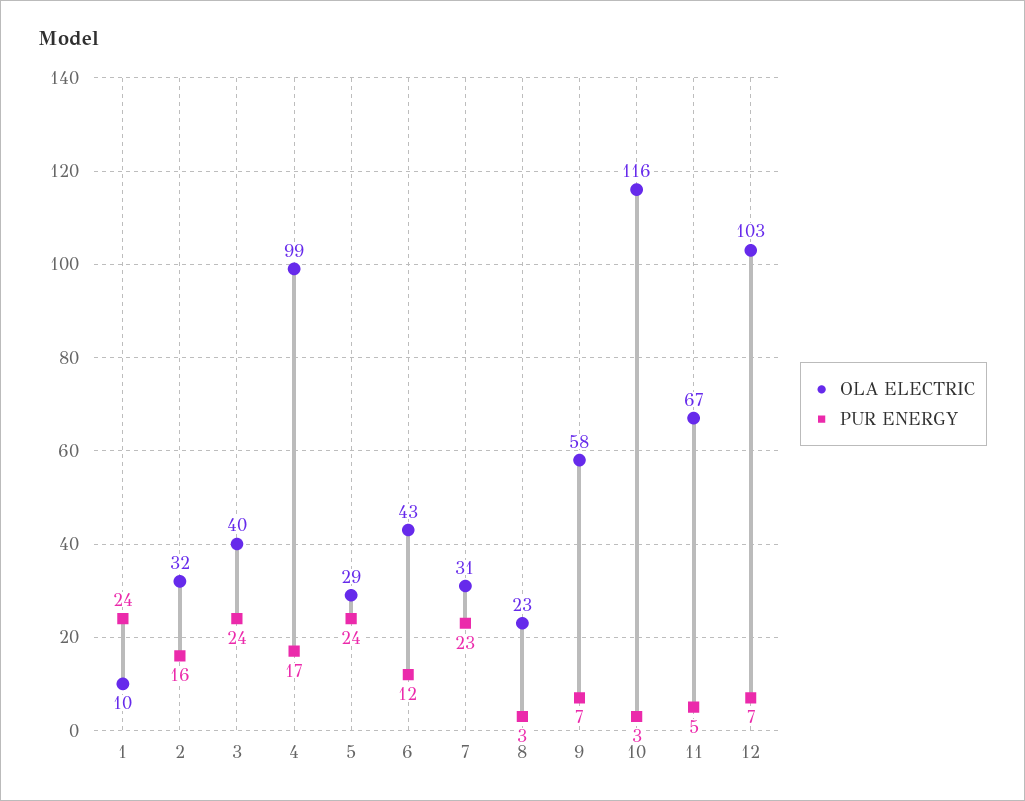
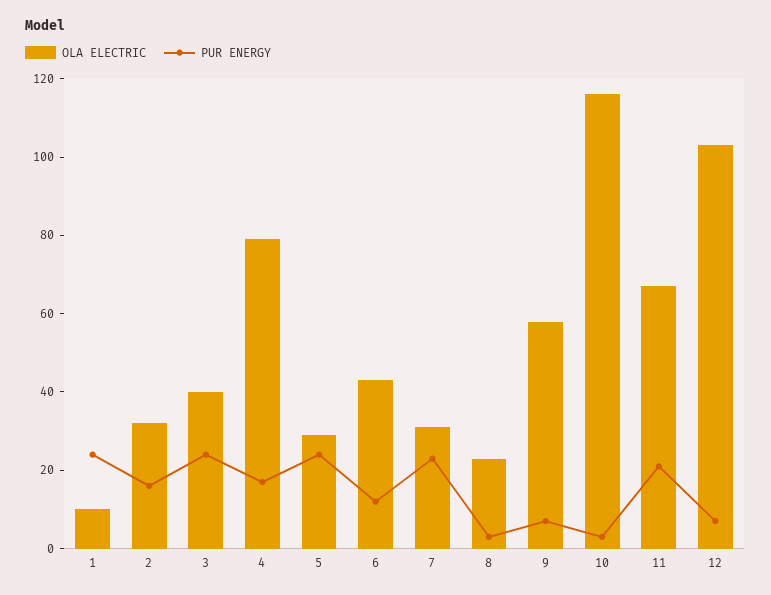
OLA ELECTRIC, 4: 99 -> 80
PUR ENERGY, 11: 5 -> 20

